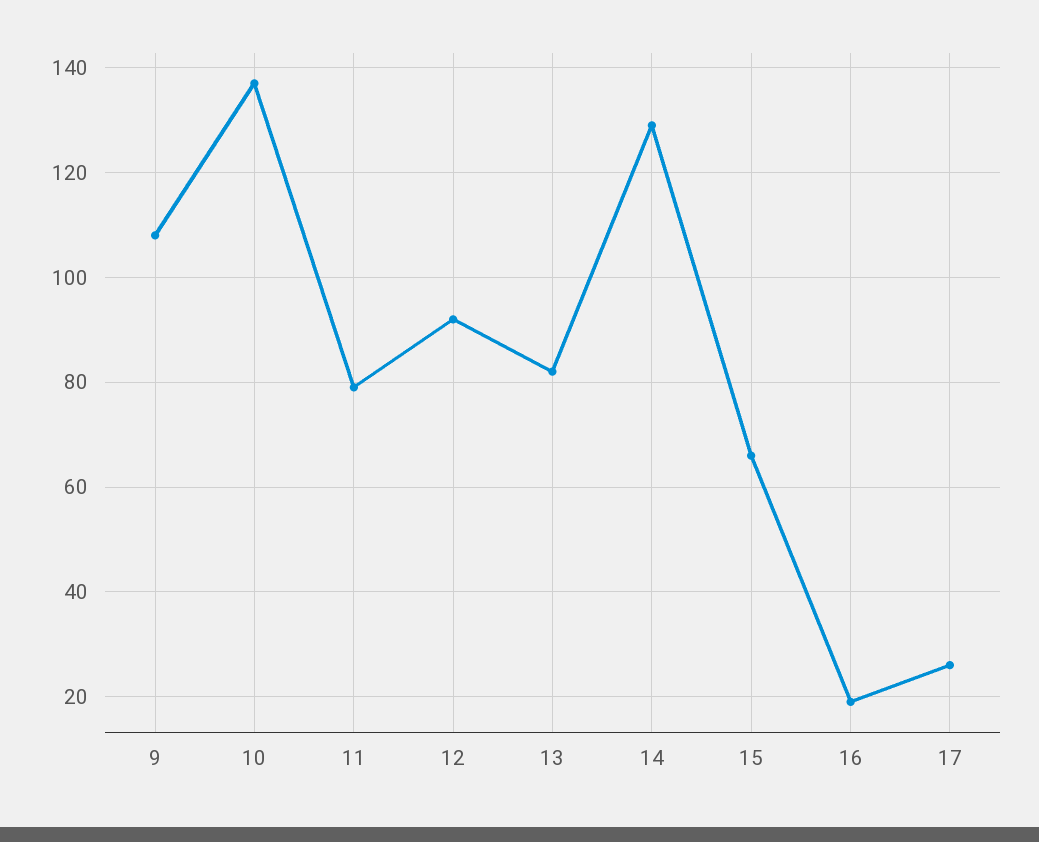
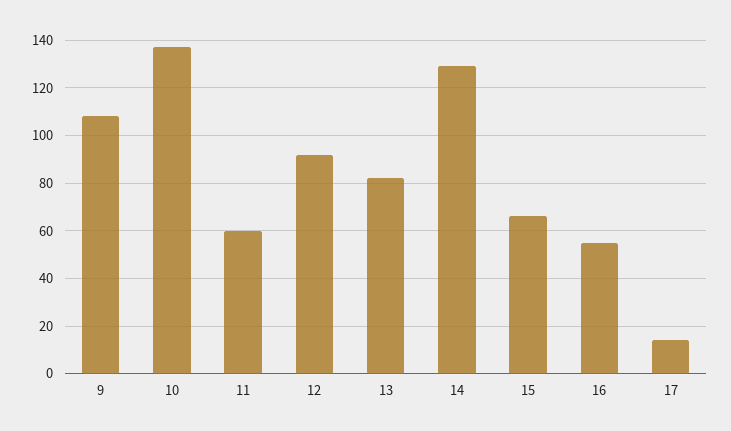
11: 80 -> 60
16: 20 -> 55
17: 25 -> 15

